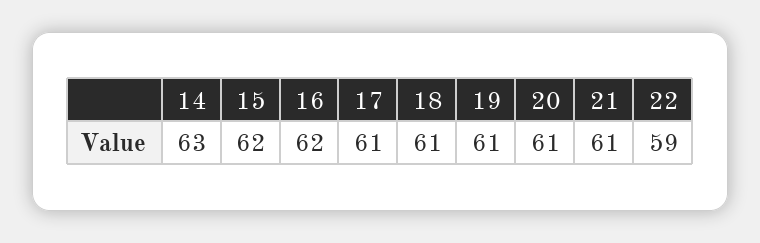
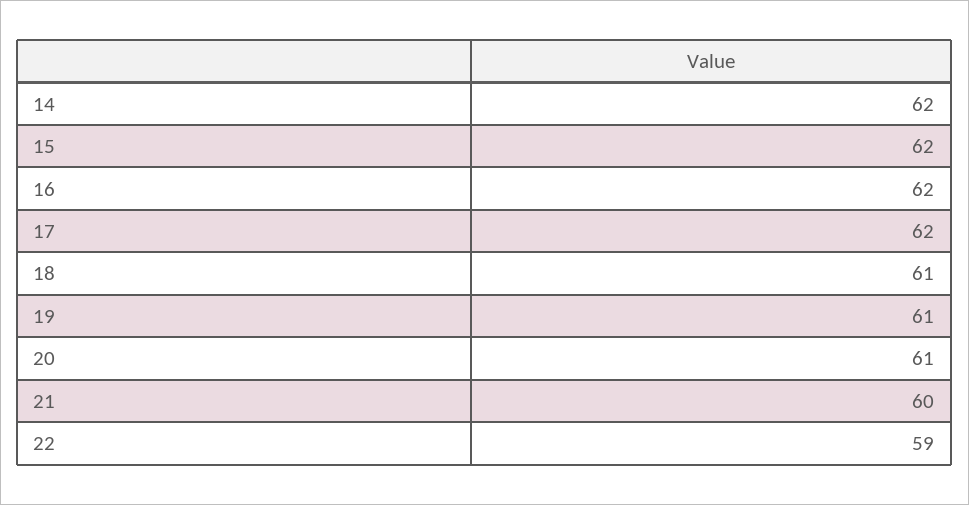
14: 63 -> 62
17: 61 -> 62
21: 61 -> 60

